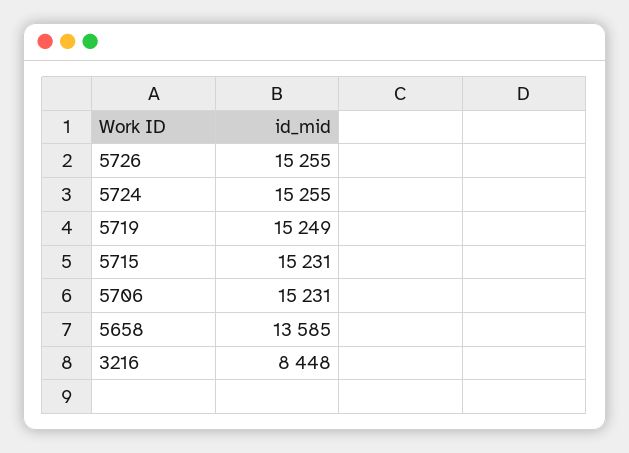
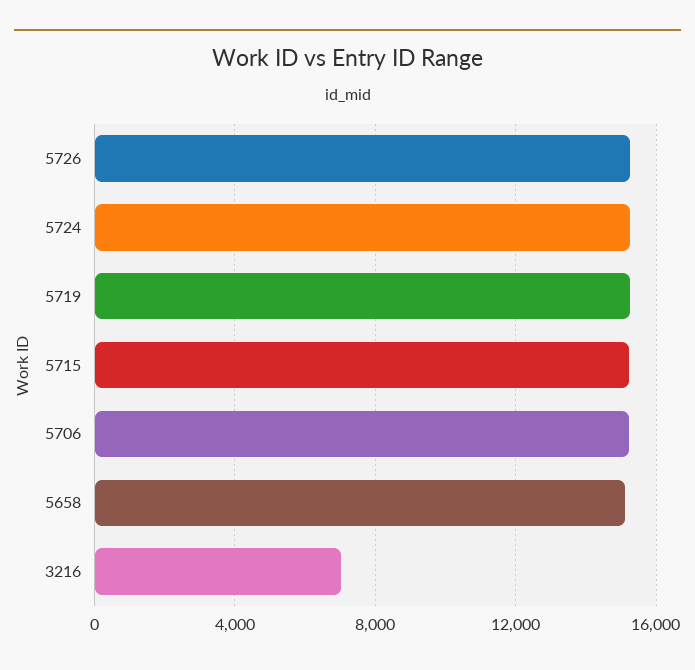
5658: 13585 -> 15000
3216: 8448 -> 7000

